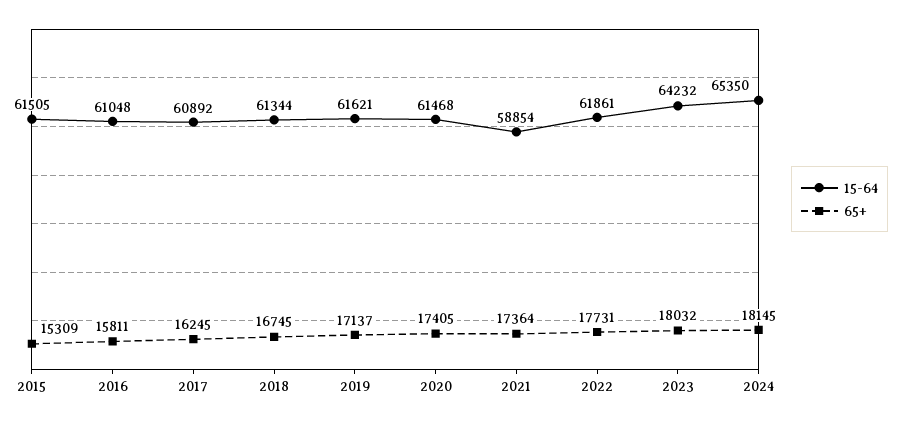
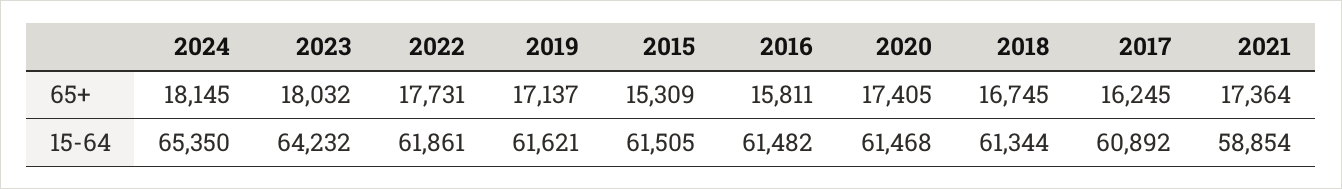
15-64, 2016: 61048 -> 61482

